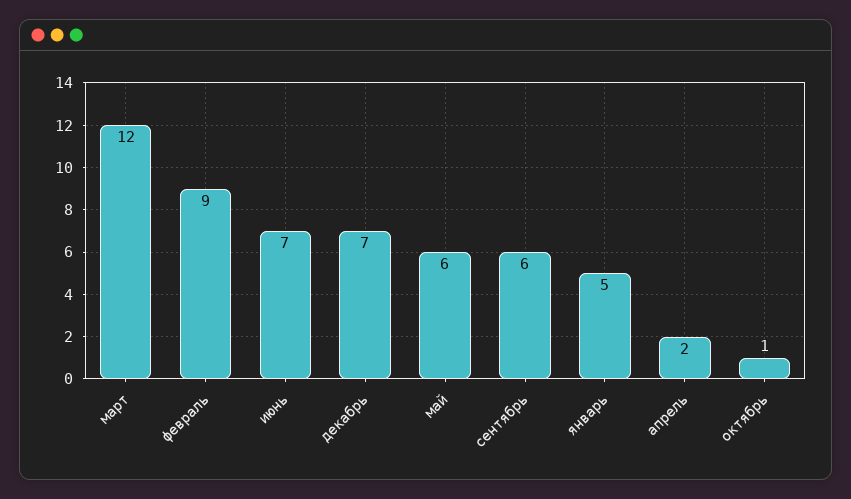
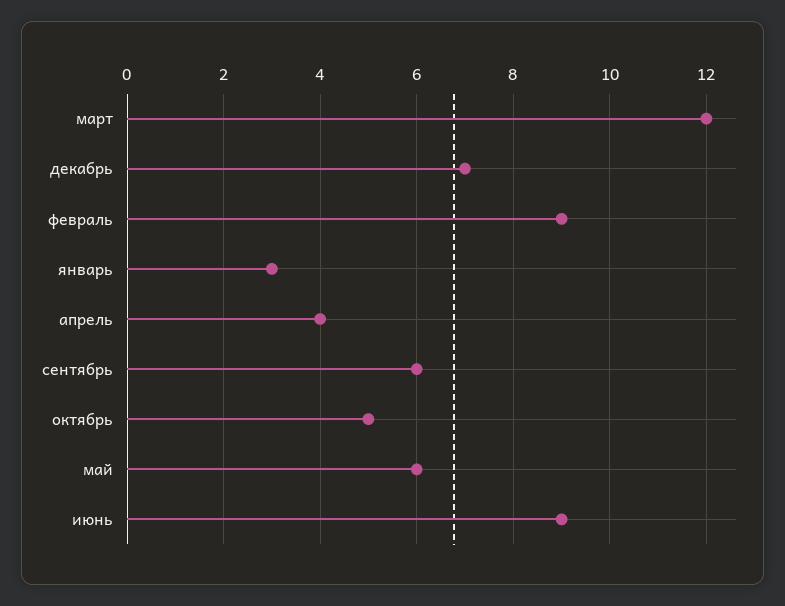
июнь: 7 -> 9
январь: 5 -> 3
апрель: 2 -> 4
октябрь: 1 -> 5

